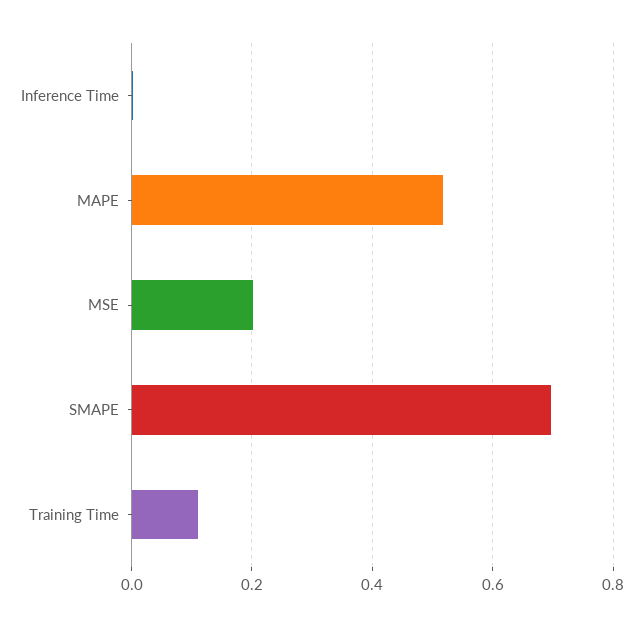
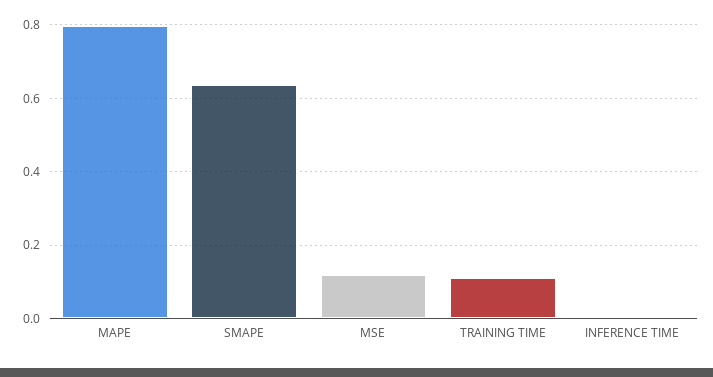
MAPE: 0.52 -> 0.8
MSE: 0.2 -> 0.12
SMAPE: 0.7 -> 0.64

